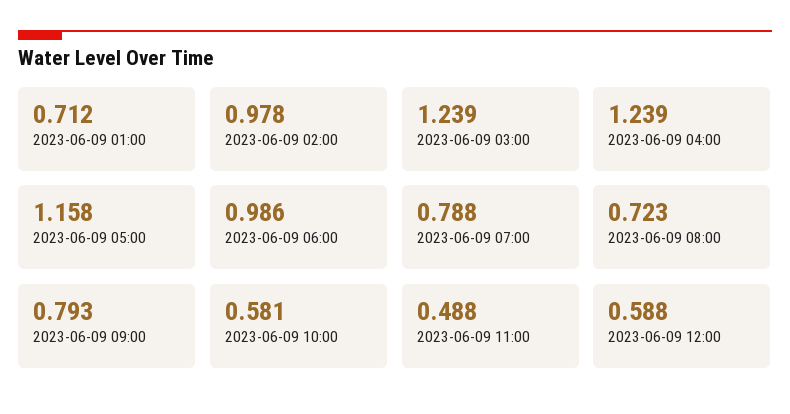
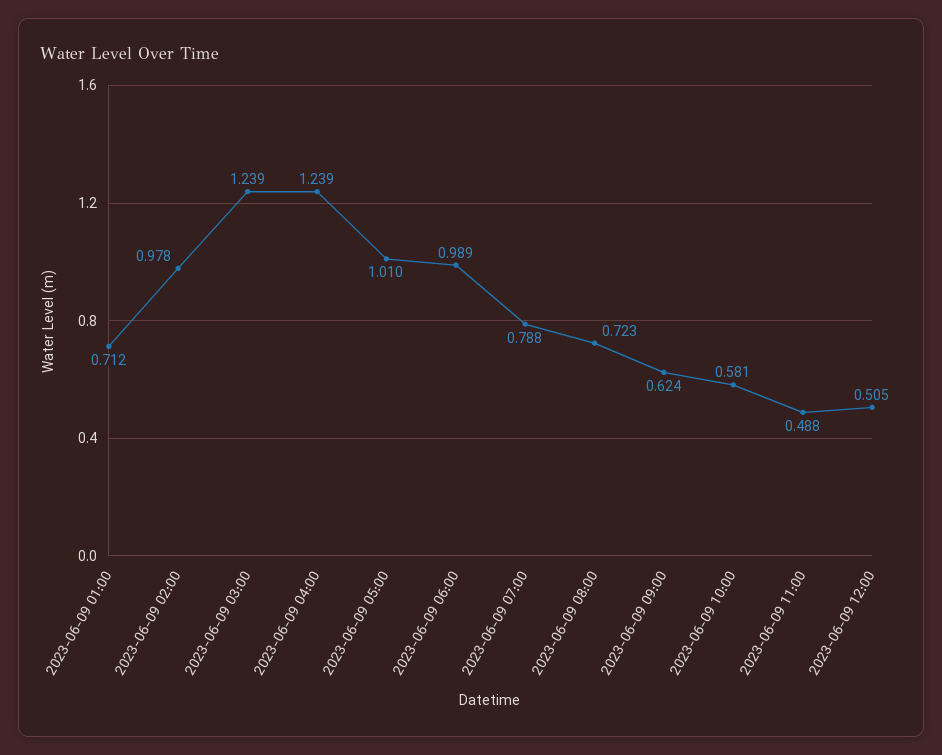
2023-06-09 05:00: 1.158 -> 1.01
2023-06-09 06:00: 0.986 -> 0.989
2023-06-09 09:00: 0.793 -> 0.624
2023-06-09 12:00: 0.588 -> 0.505

